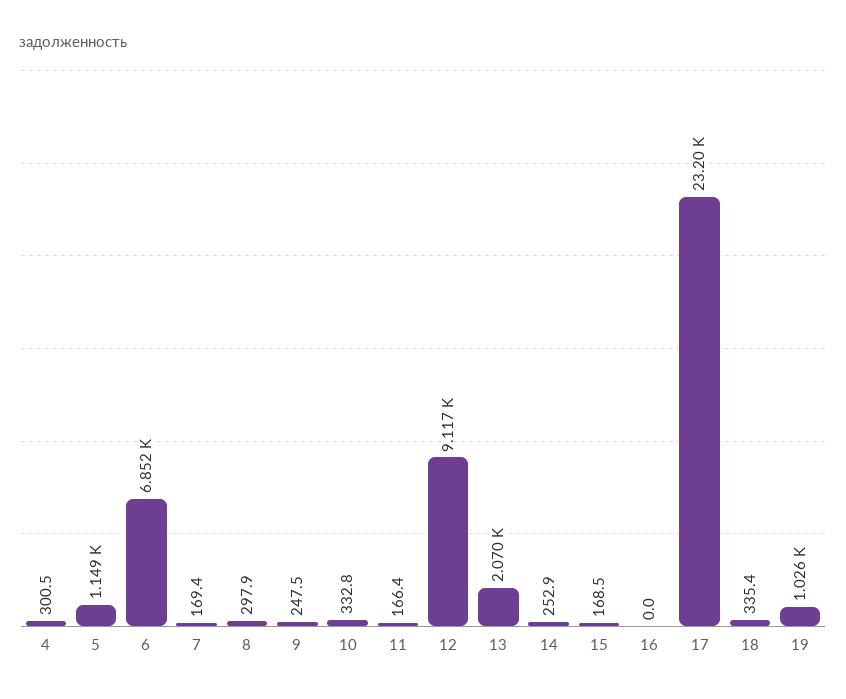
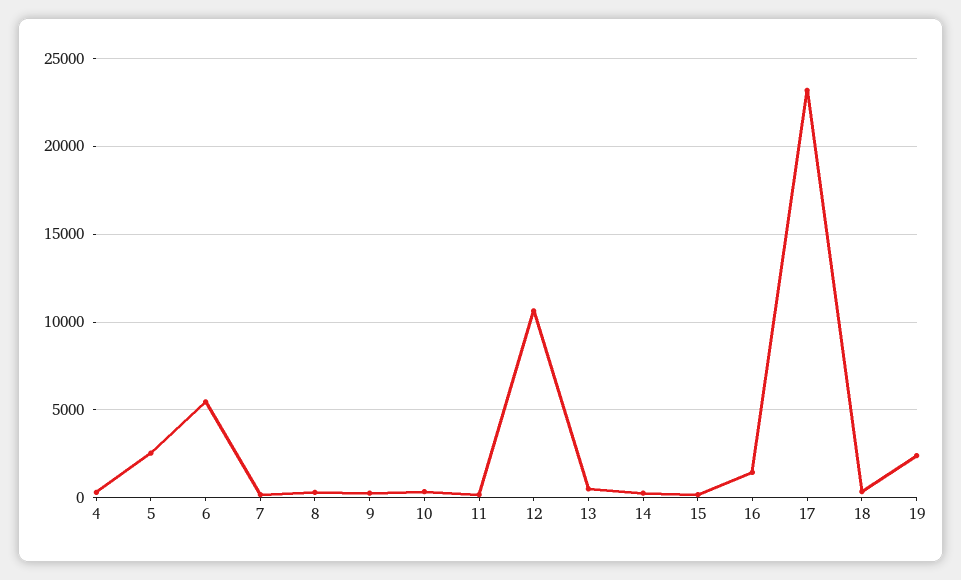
5: 1149 -> 2500
6: 6852 -> 5500
12: 9117 -> 10500
13: 2070 -> 500
16: 0 -> 1500
19: 1026 -> 2500

